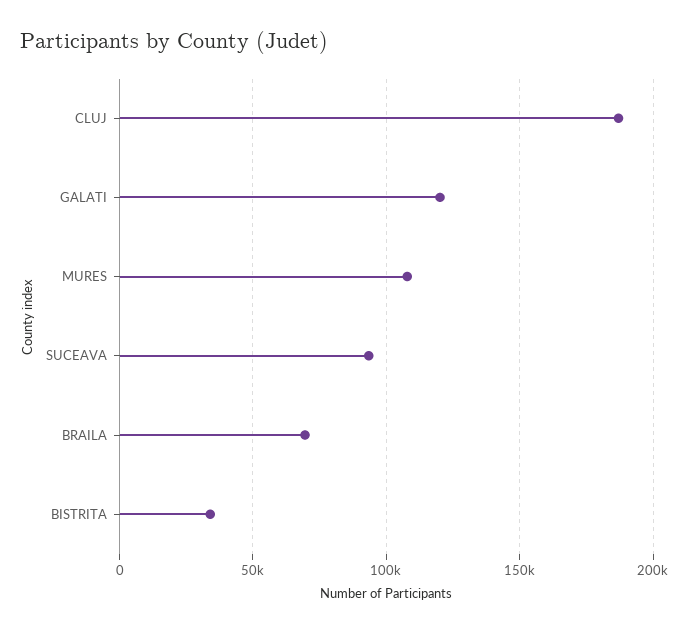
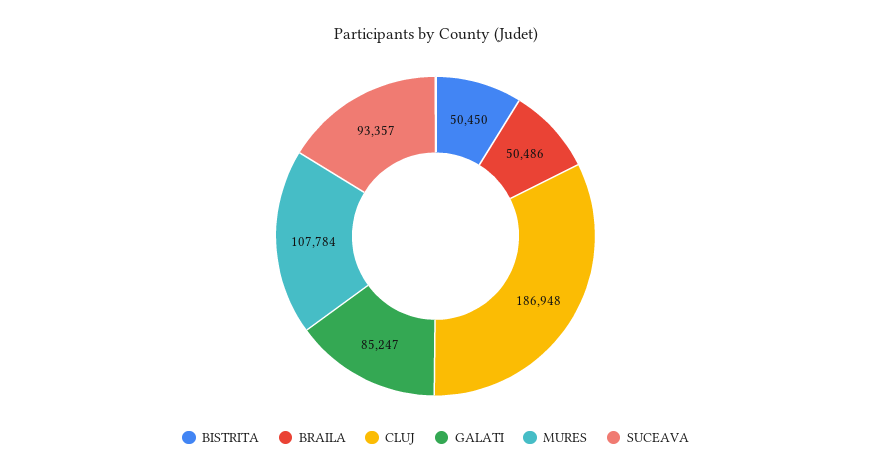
GALATI: 120000 -> 85247
BRAILA: 70000 -> 50486
BISTRITA: 35000 -> 50450

